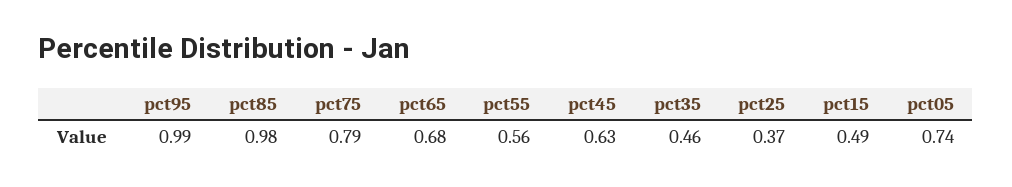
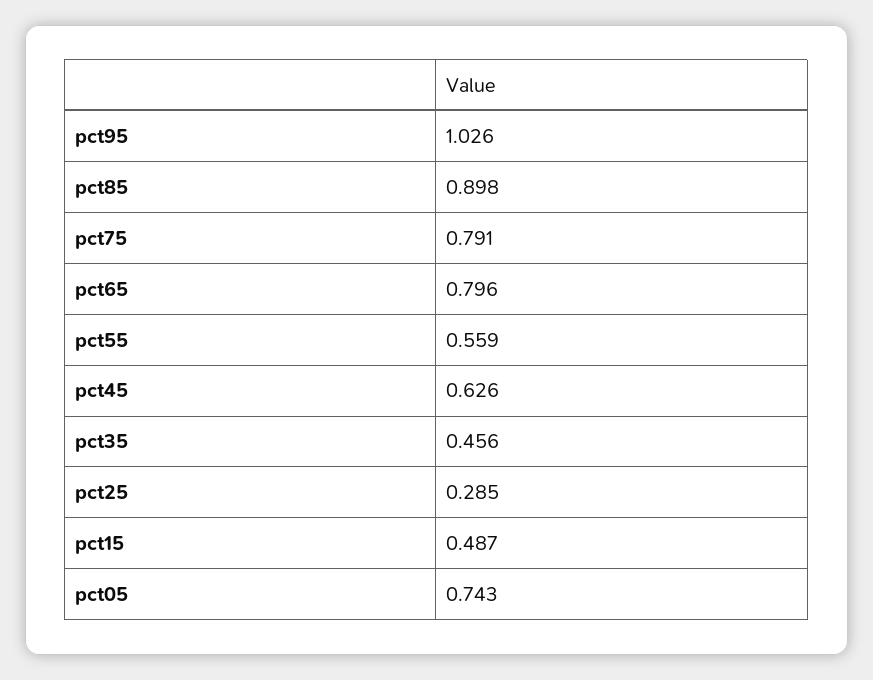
pct95: 0.99 -> 1.026
pct85: 0.98 -> 0.898
pct65: 0.68 -> 0.796
pct25: 0.37 -> 0.285

